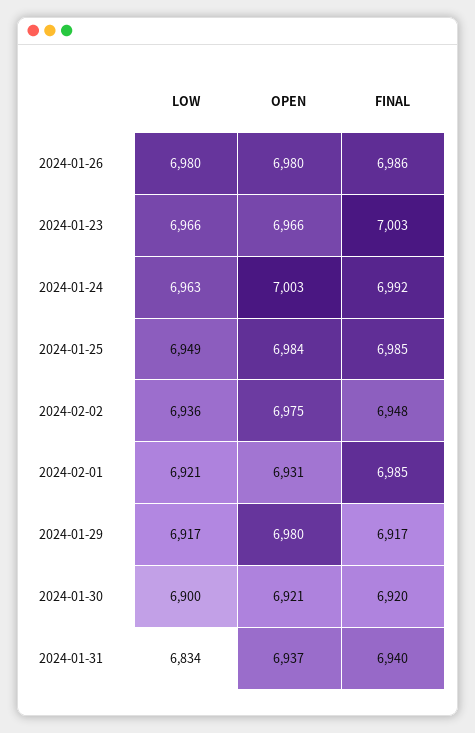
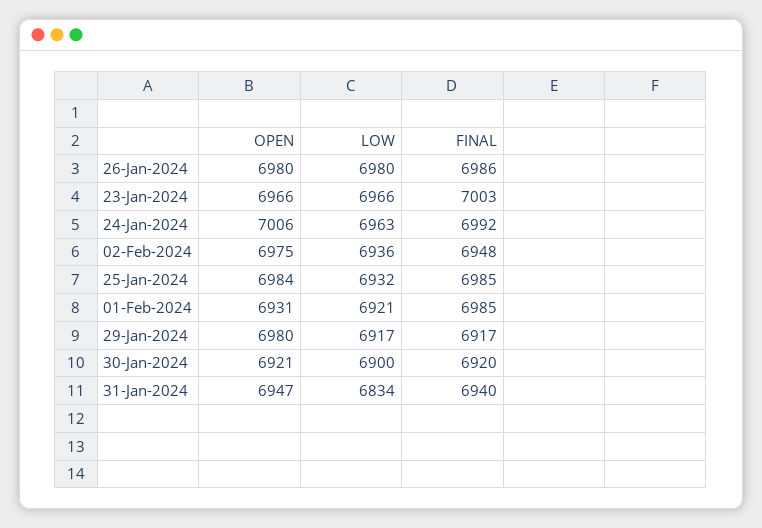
OPEN, 2024-01-24: 7003 -> 7006
LOW, 2024-01-25: 6949 -> 6932
OPEN, 2024-01-31: 6937 -> 6947

